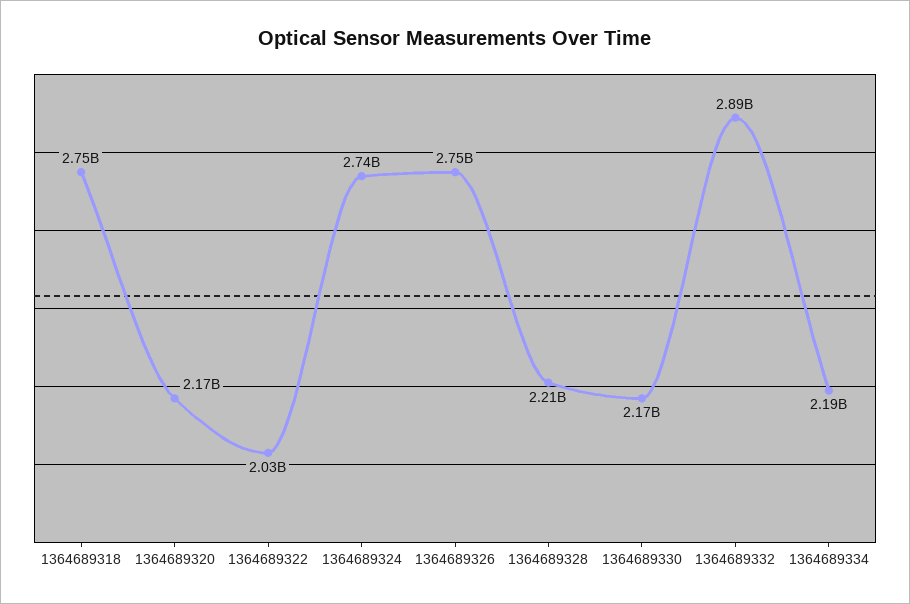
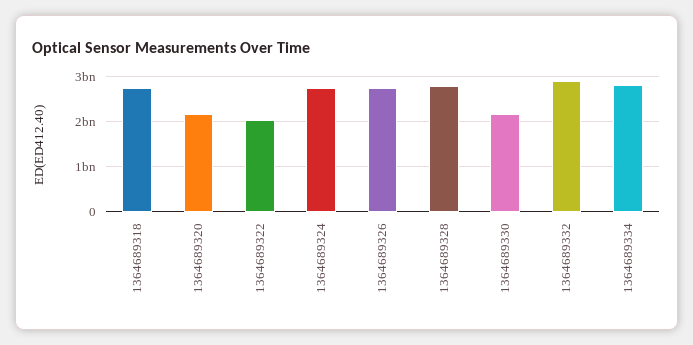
1364689328: 2210000000 -> 2800000000
1364689334: 2190000000 -> 2800000000

